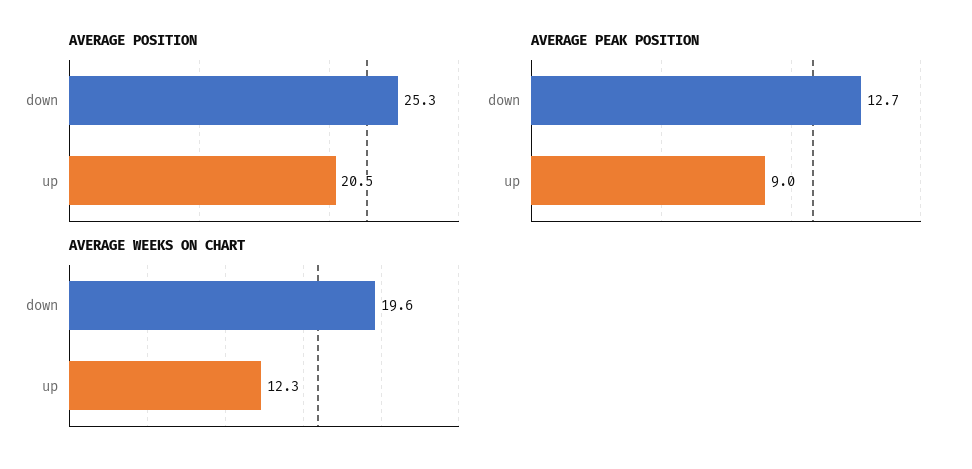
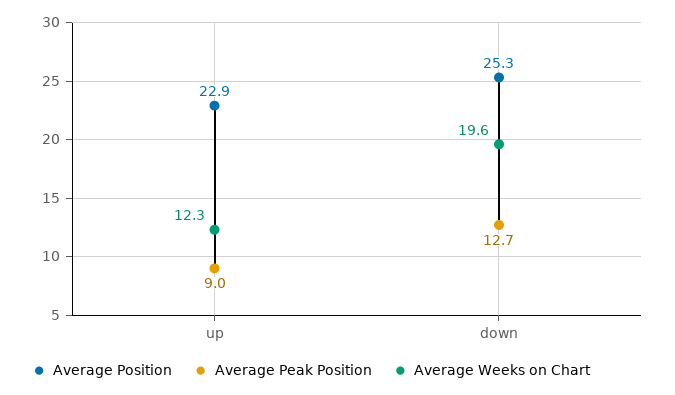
AVERAGE POSITION, up: 20.5 -> 22.9

